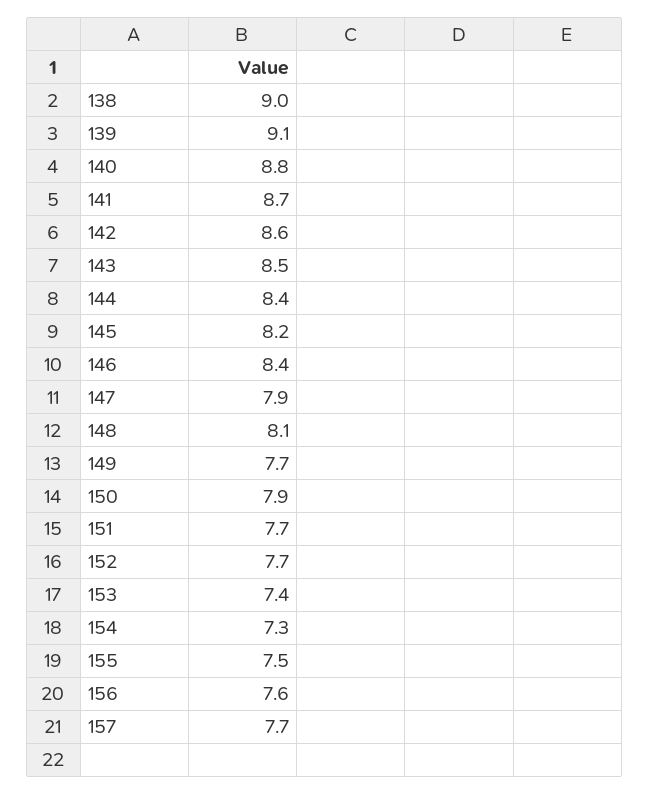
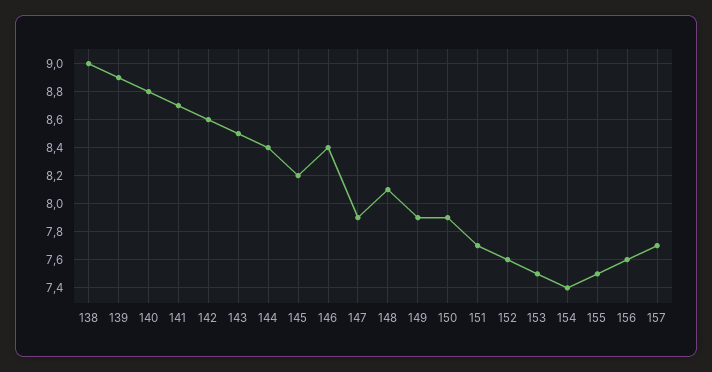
139: 9.1 -> 8.9
149: 7.7 -> 7.9
152: 7.7 -> 7.6
153: 7.4 -> 7.5
154: 7.3 -> 7.4

